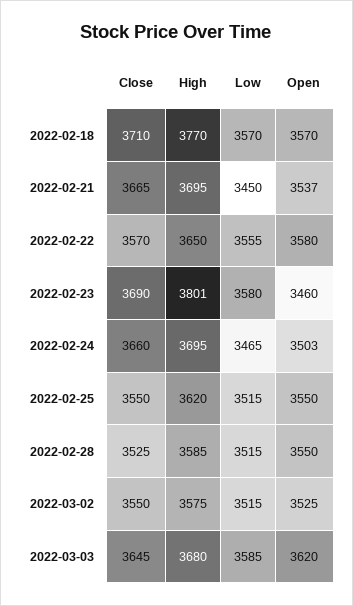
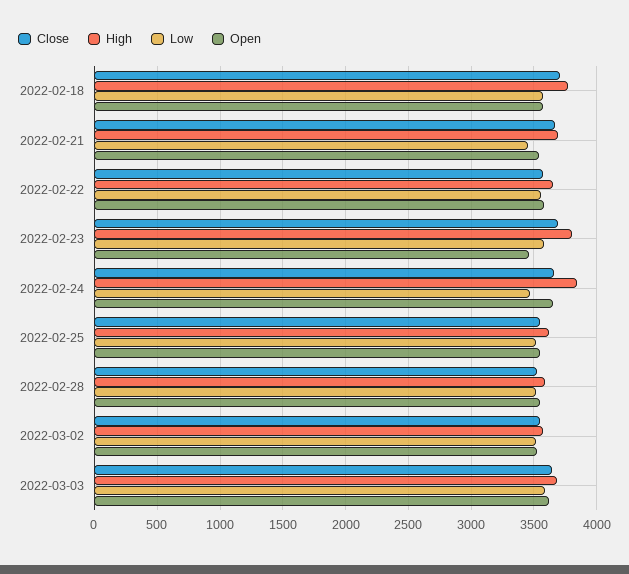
High, 2022-02-24: 3695 -> 3850
Open, 2022-02-24: 3503 -> 3650

